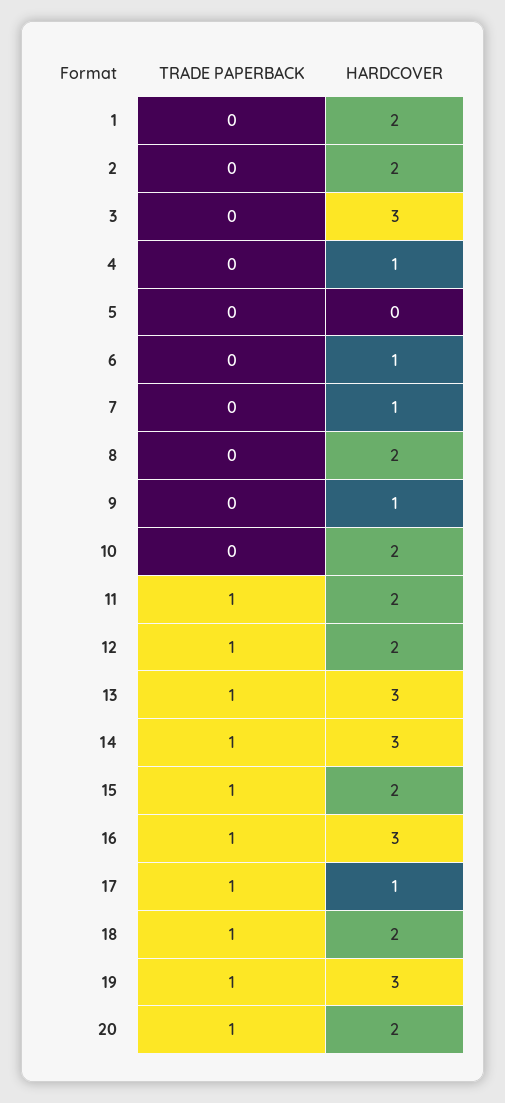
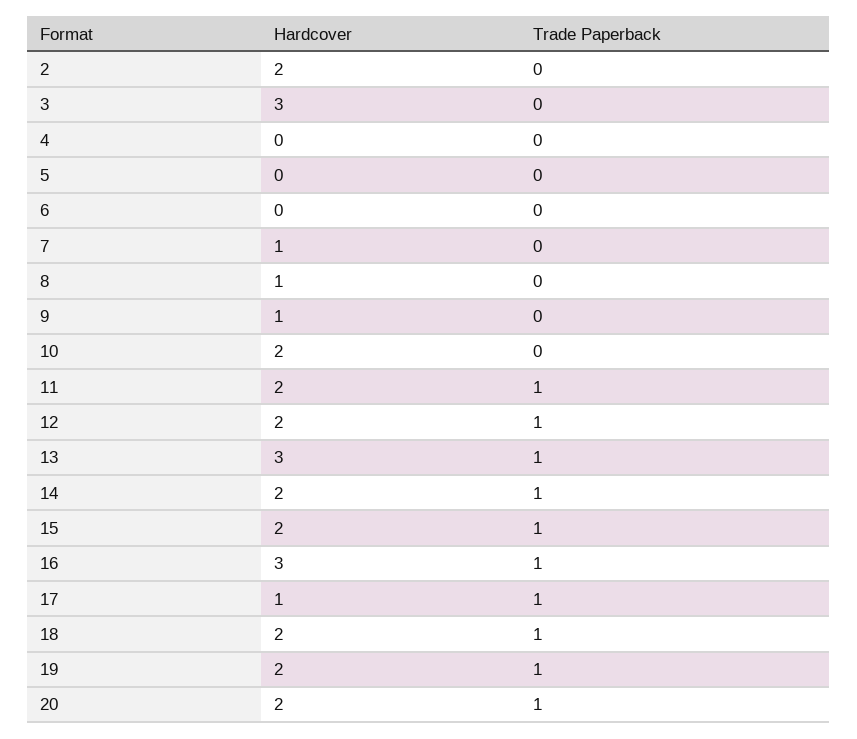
TRADE PAPERBACK, 1: 0 -> none
HARDCOVER, 1: 2 -> none
HARDCOVER, 4: 1 -> 0
HARDCOVER, 6: 1 -> 0
HARDCOVER, 8: 2 -> 1
HARDCOVER, 14: 3 -> 2
HARDCOVER, 19: 3 -> 2

